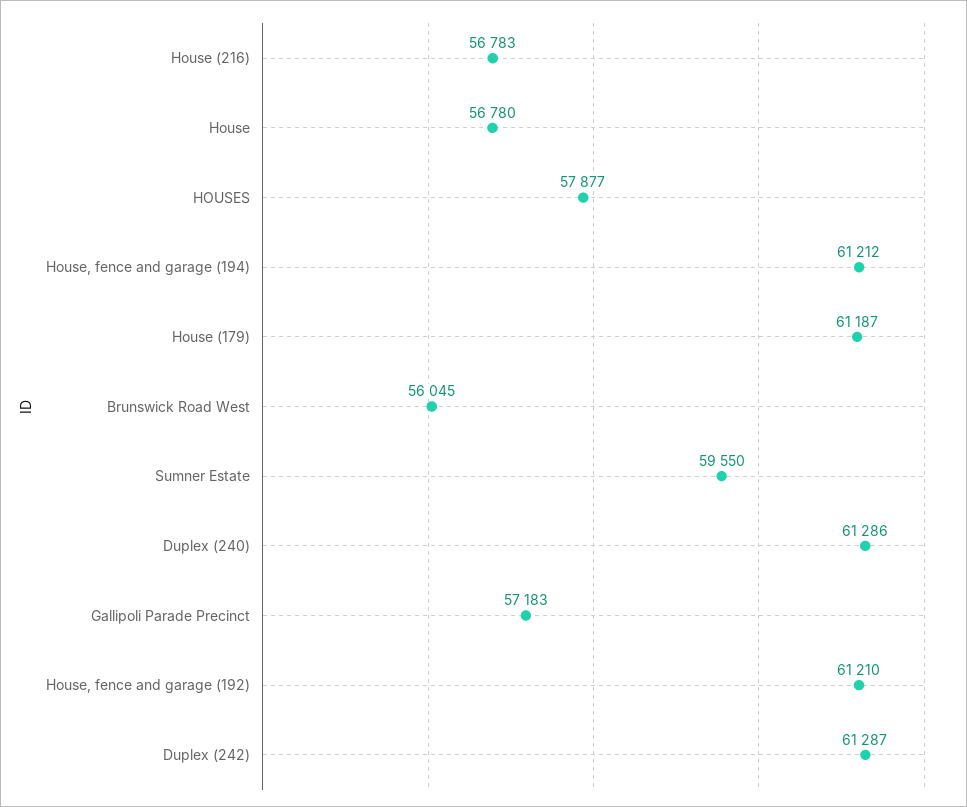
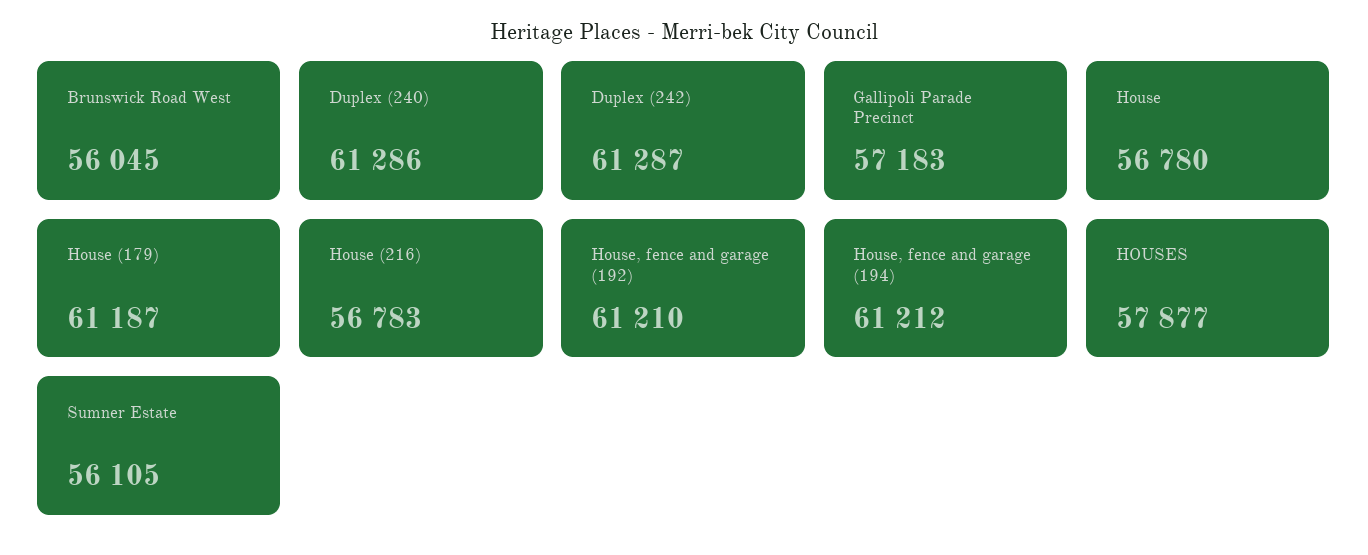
Sumner Estate: 59550 -> 56105

